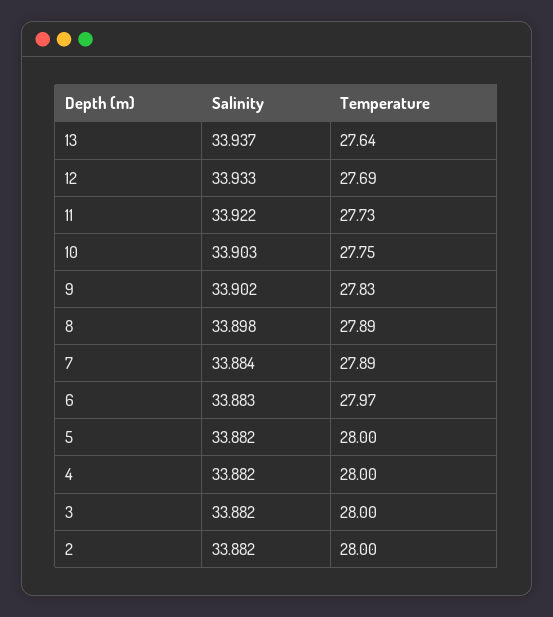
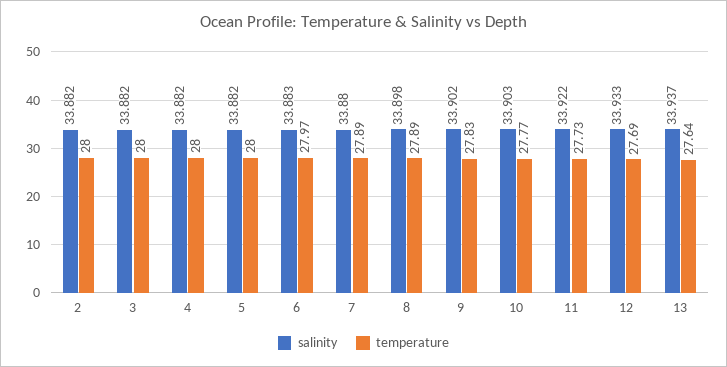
Temperature, 10: 27.75 -> 27.77
Salinity, 7: 33.884 -> 33.88

